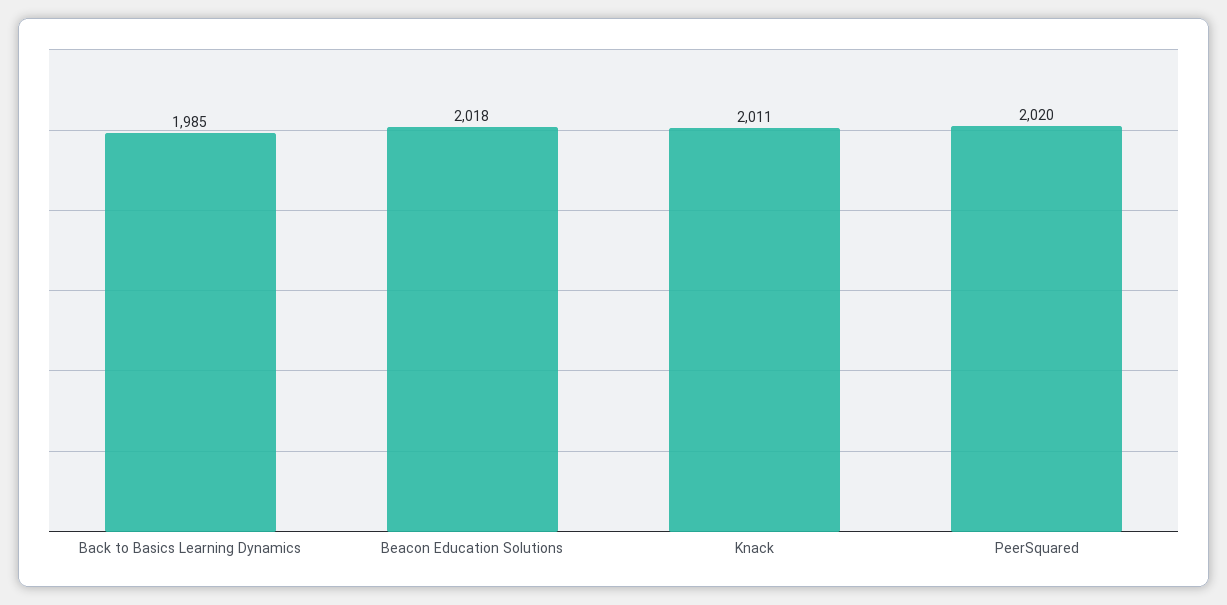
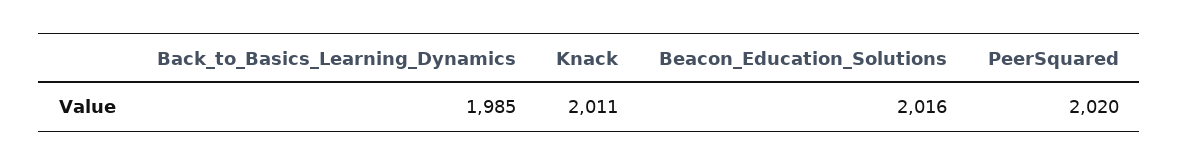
Beacon Education Solutions: 2018 -> 2016

